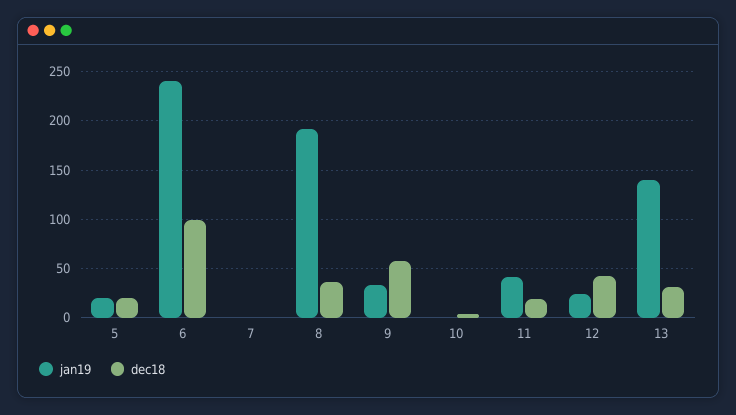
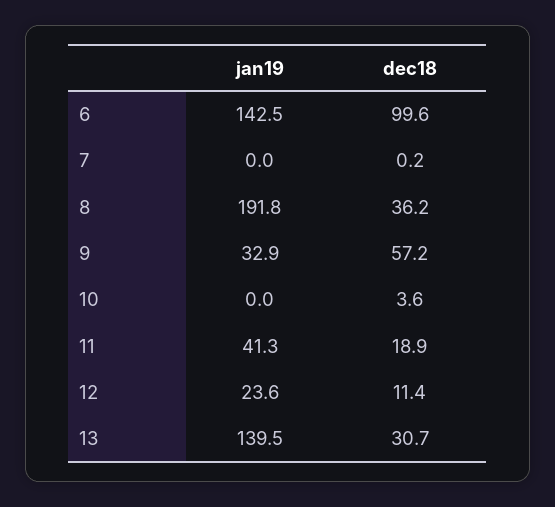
jan19, 5: 20 -> none
dec18, 5: 20 -> none
jan19, 6: 240 -> 142.5
dec18, 12: 40 -> 11.4

